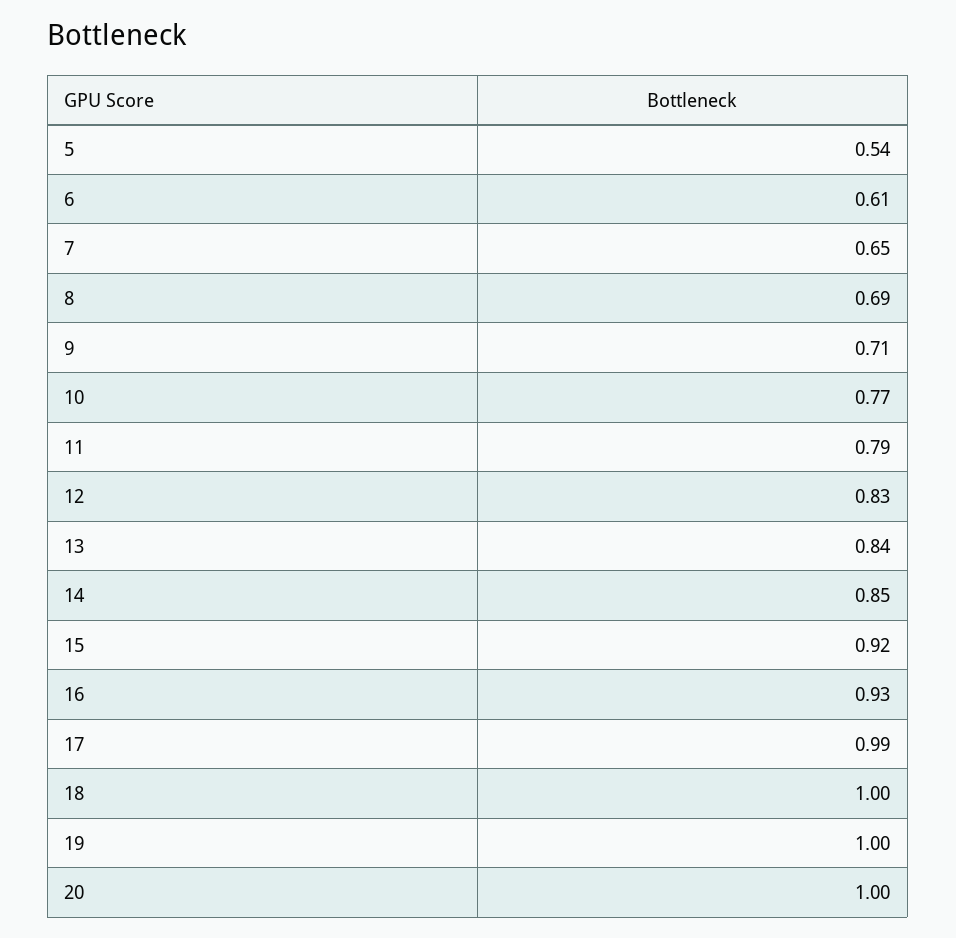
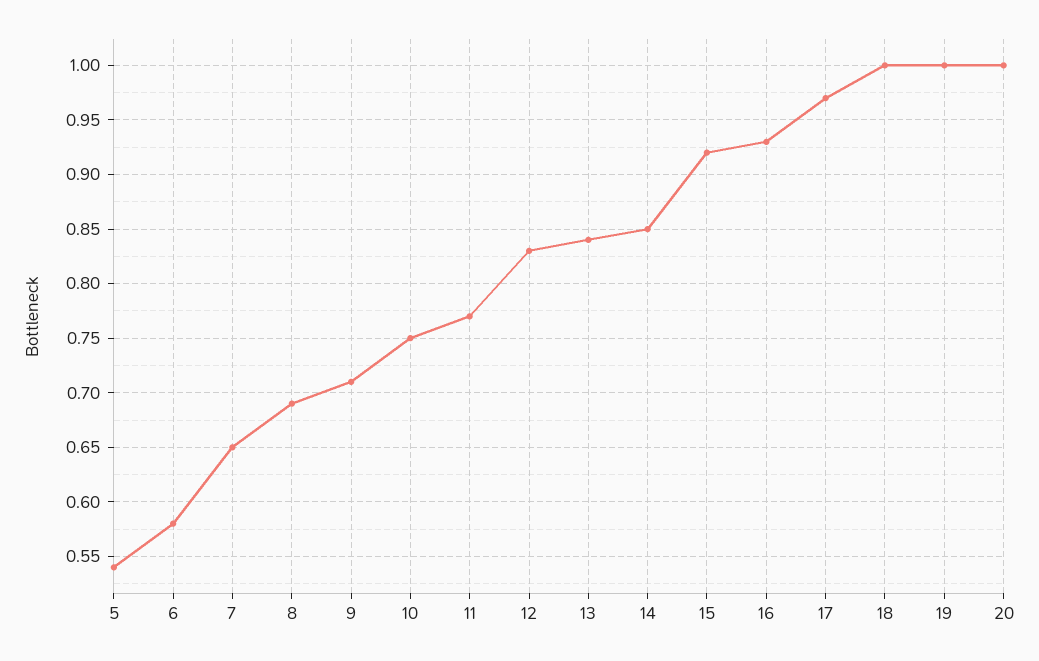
6: 0.61 -> 0.58
10: 0.77 -> 0.75
11: 0.79 -> 0.77
17: 0.99 -> 0.97

